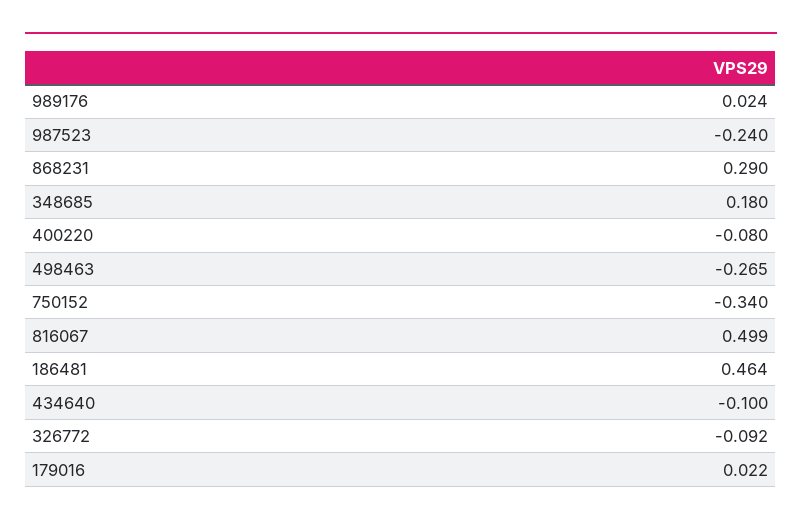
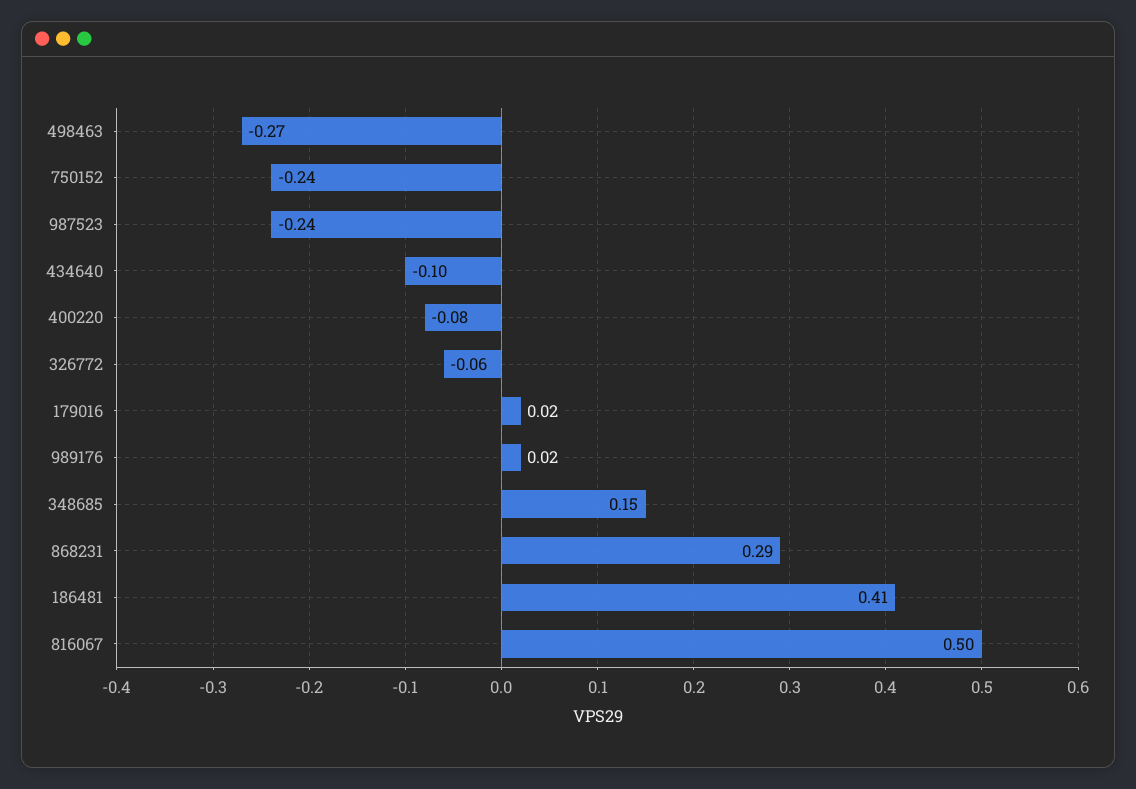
348685: 0.18 -> 0.15
750152: -0.34 -> -0.24
186481: 0.464 -> 0.41
326772: -0.092 -> -0.06

